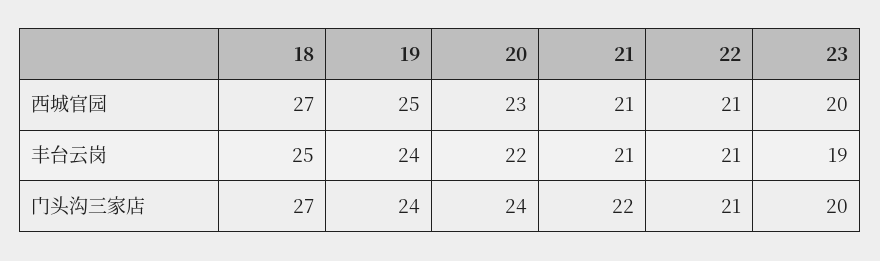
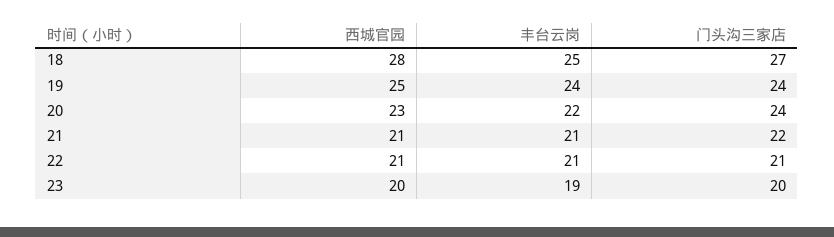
18, 西城官园: 27 -> 28

